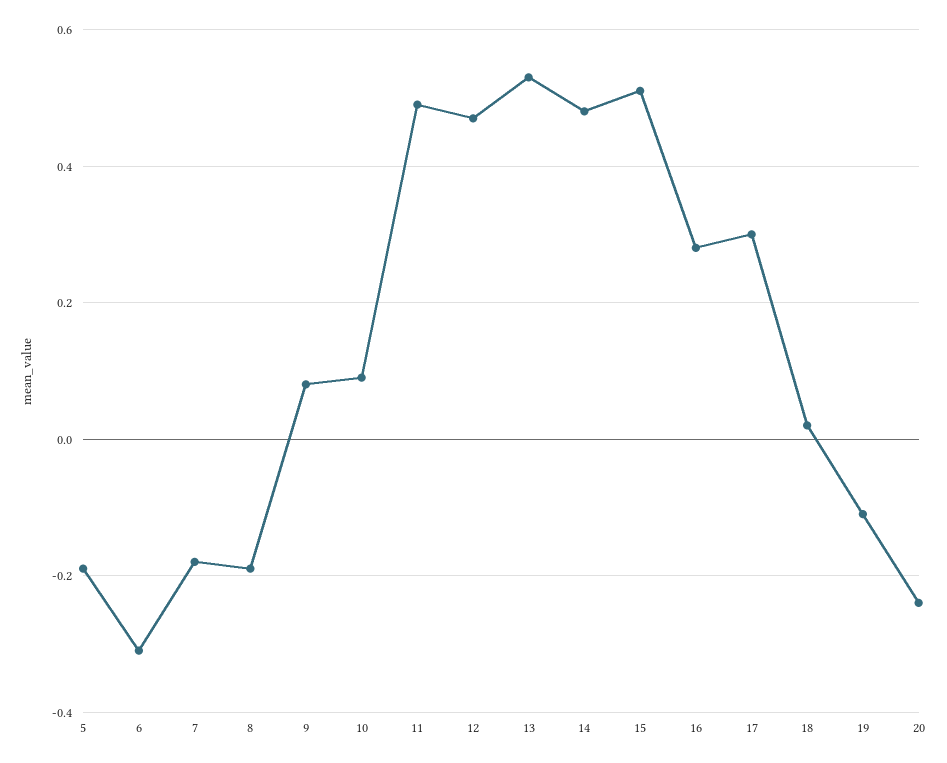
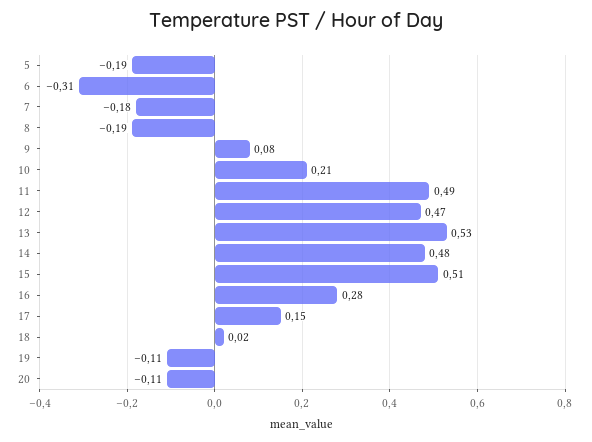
10: 0.1 -> 0.21
17: 0.3 -> 0.15
20: -0.25 -> -0.11

